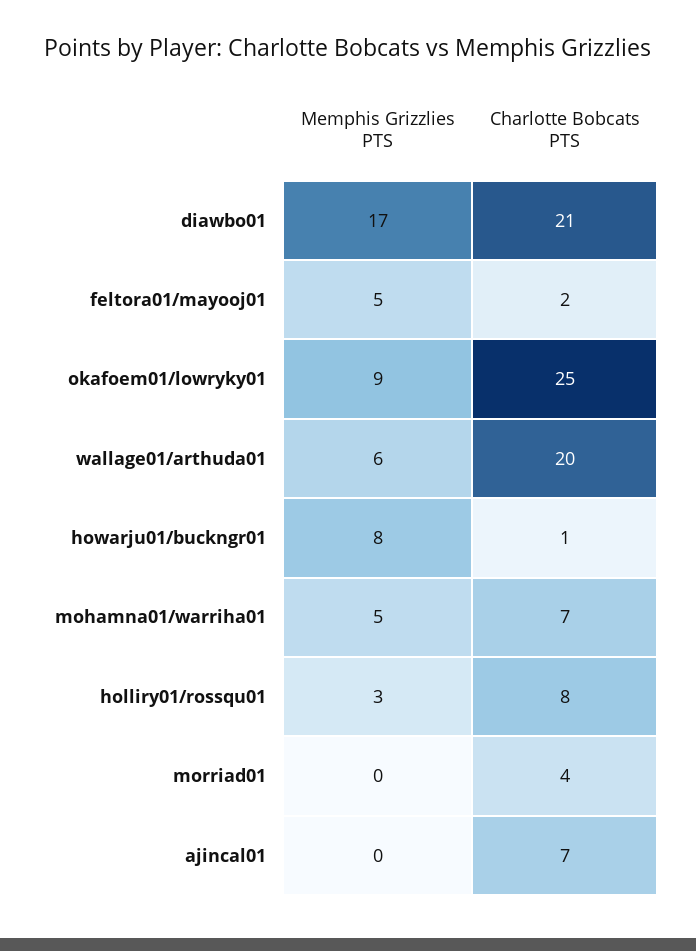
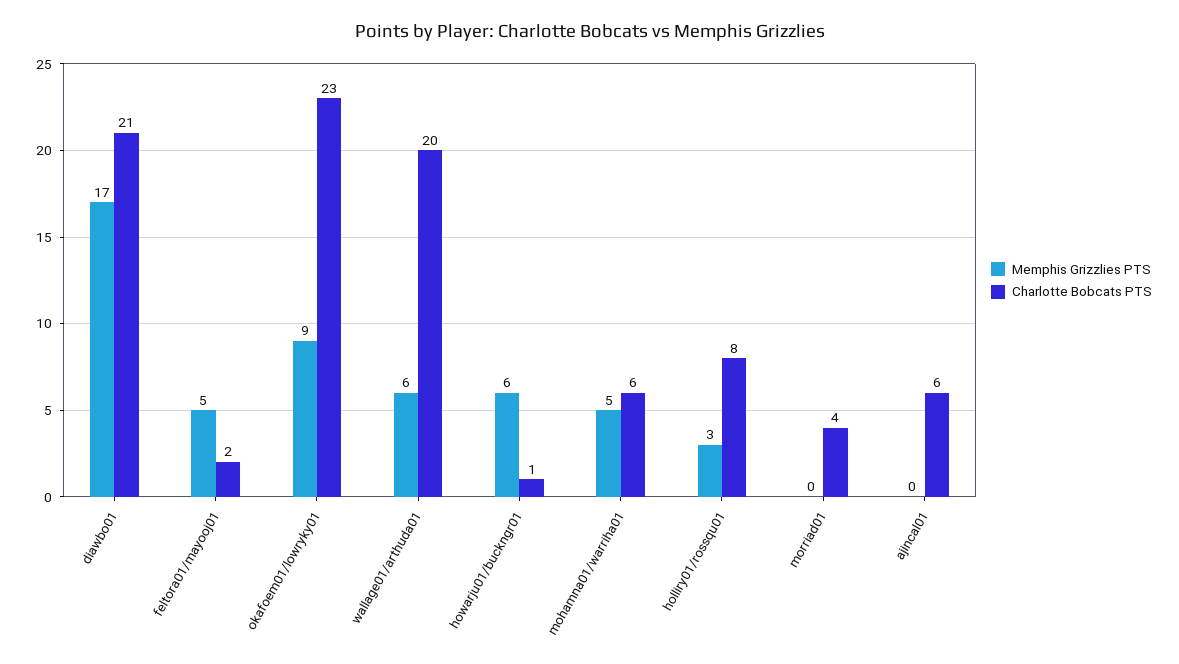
Charlotte Bobcats PTS, okafoem01/lowryky01: 25 -> 23
Memphis Grizzlies PTS, howarju01/buckngr01: 8 -> 6
Charlotte Bobcats PTS, mohamna01/warriha01: 7 -> 6
Charlotte Bobcats PTS, ajincal01: 7 -> 6

